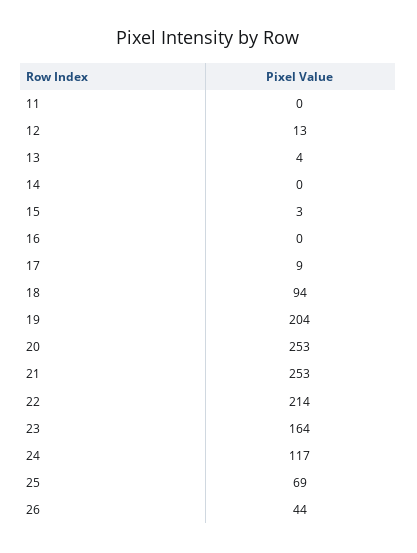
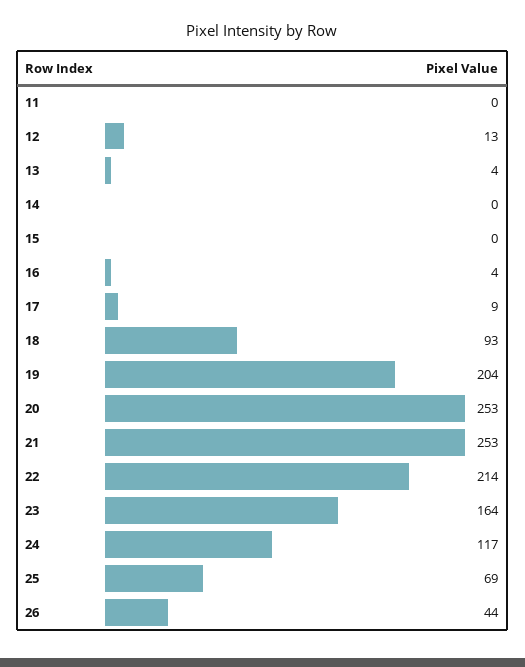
15: 3 -> 0
16: 0 -> 4
18: 94 -> 93

